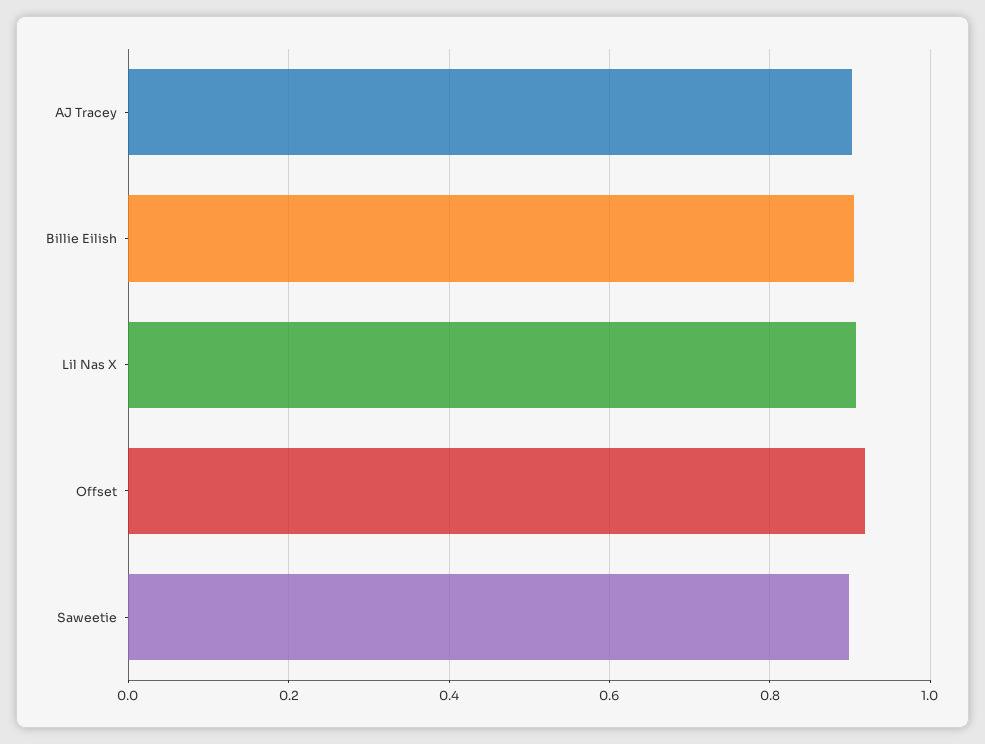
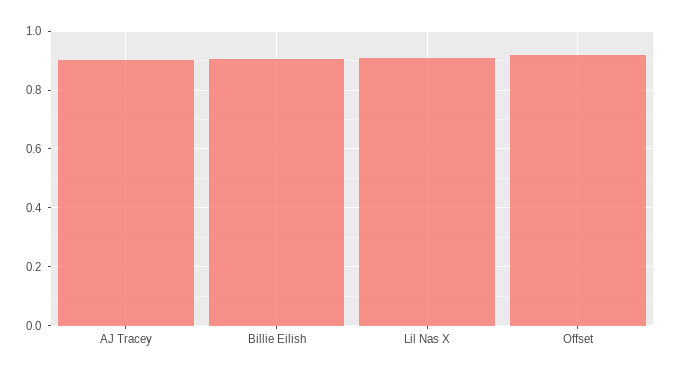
Saweetie: 0.9 -> none

